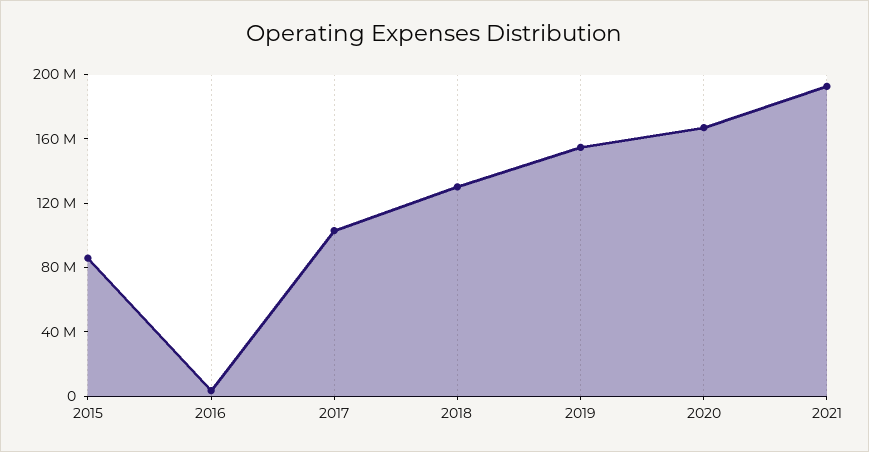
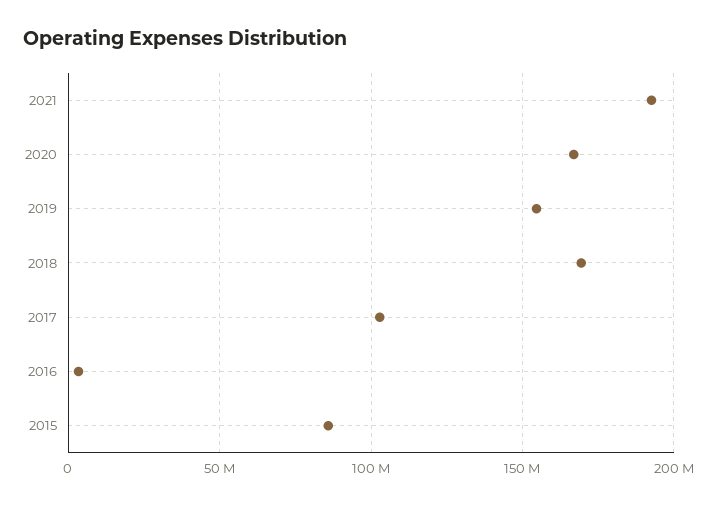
2018: 130000000 -> 170000000

